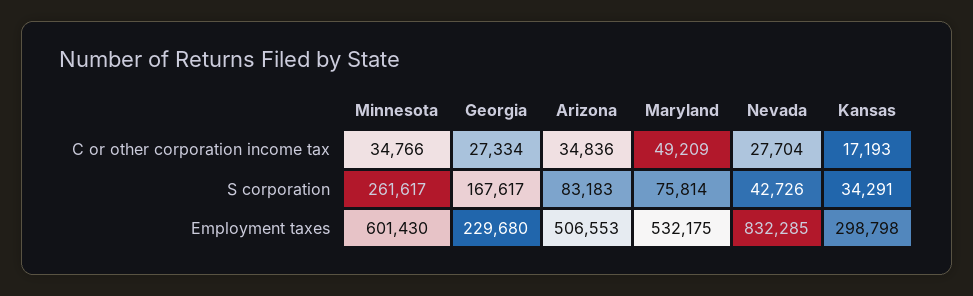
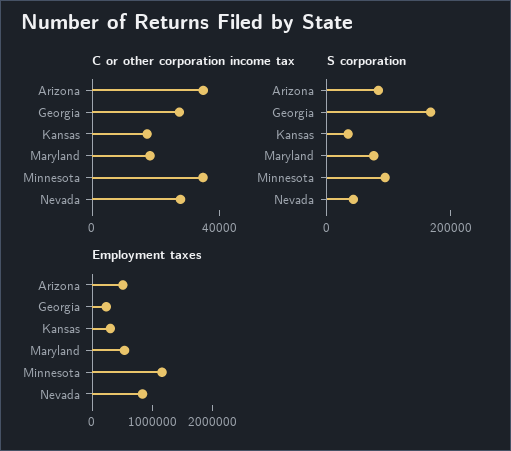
C or other corporation income tax, Maryland: 49209 -> 20000
S corporation, Minnesota: 261617 -> 100000
Employment taxes, Minnesota: 601430 -> 1200000

